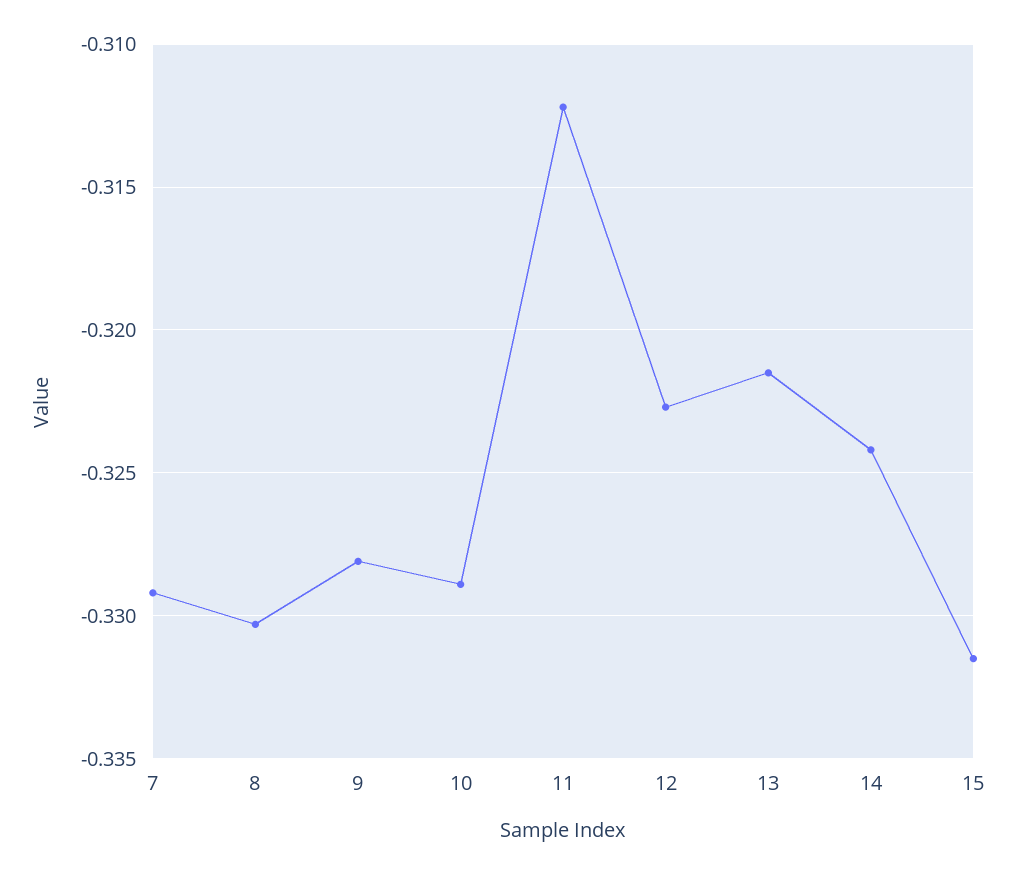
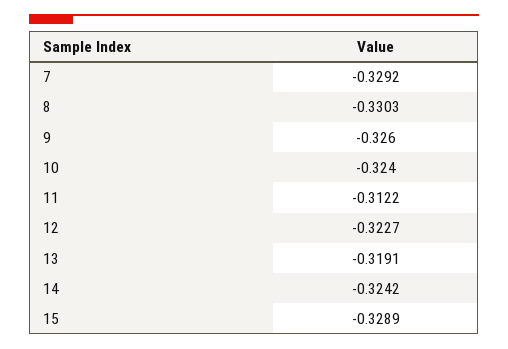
9: -0.328 -> -0.326
10: -0.329 -> -0.324
13: -0.3215 -> -0.3191
15: -0.3315 -> -0.3289

